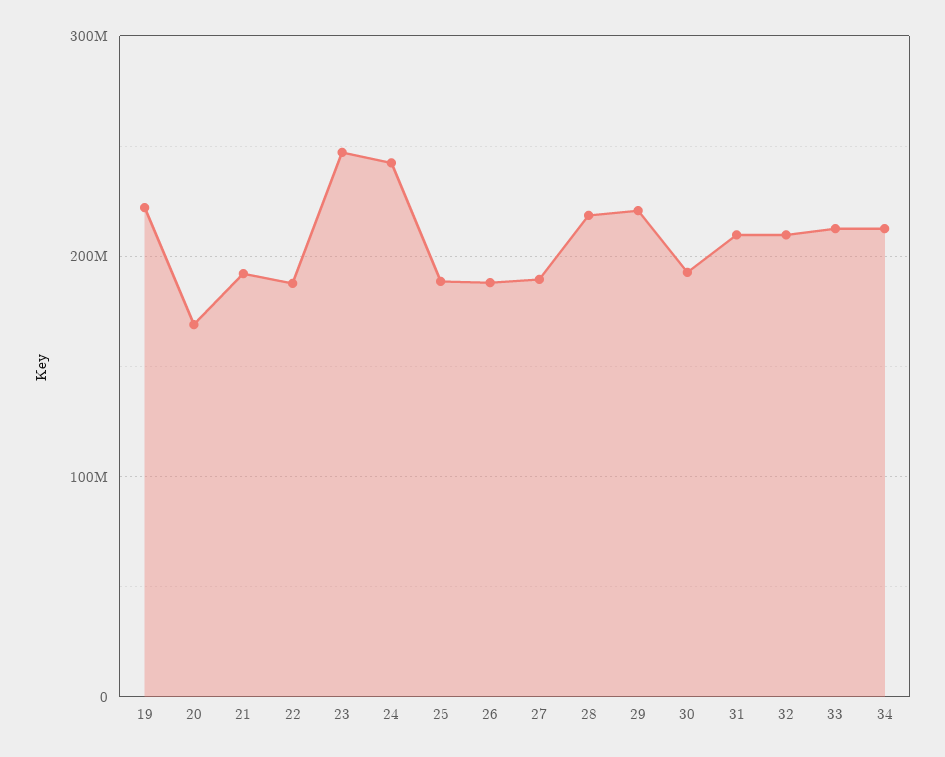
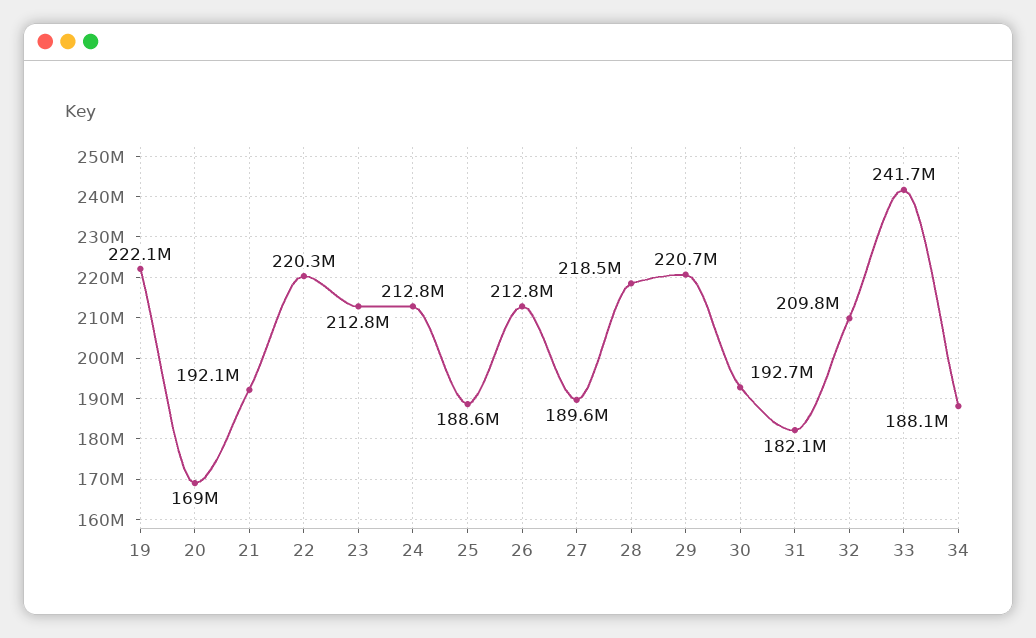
22: 190000000 -> 220300000
23: 250000000 -> 212800000
24: 240000000 -> 212800000
26: 190000000 -> 212800000
31: 210000000 -> 182100000
33: 210000000 -> 241700000
34: 210000000 -> 188100000

